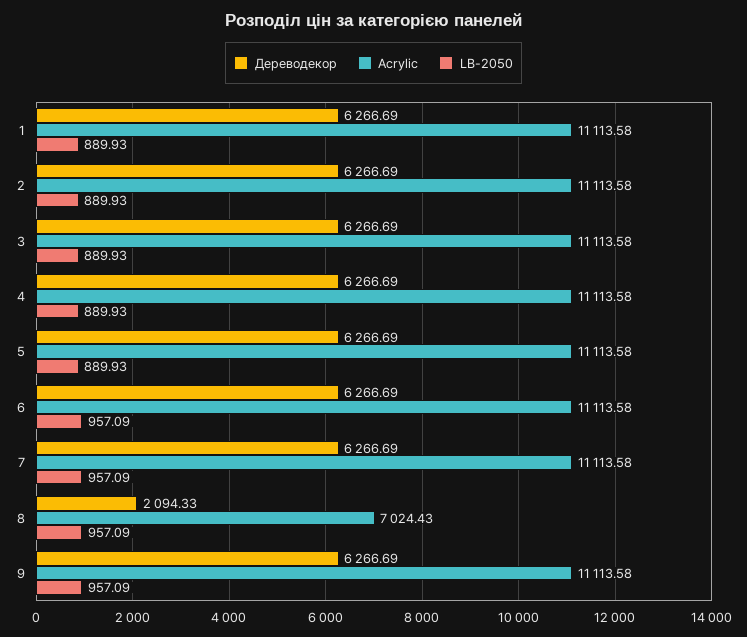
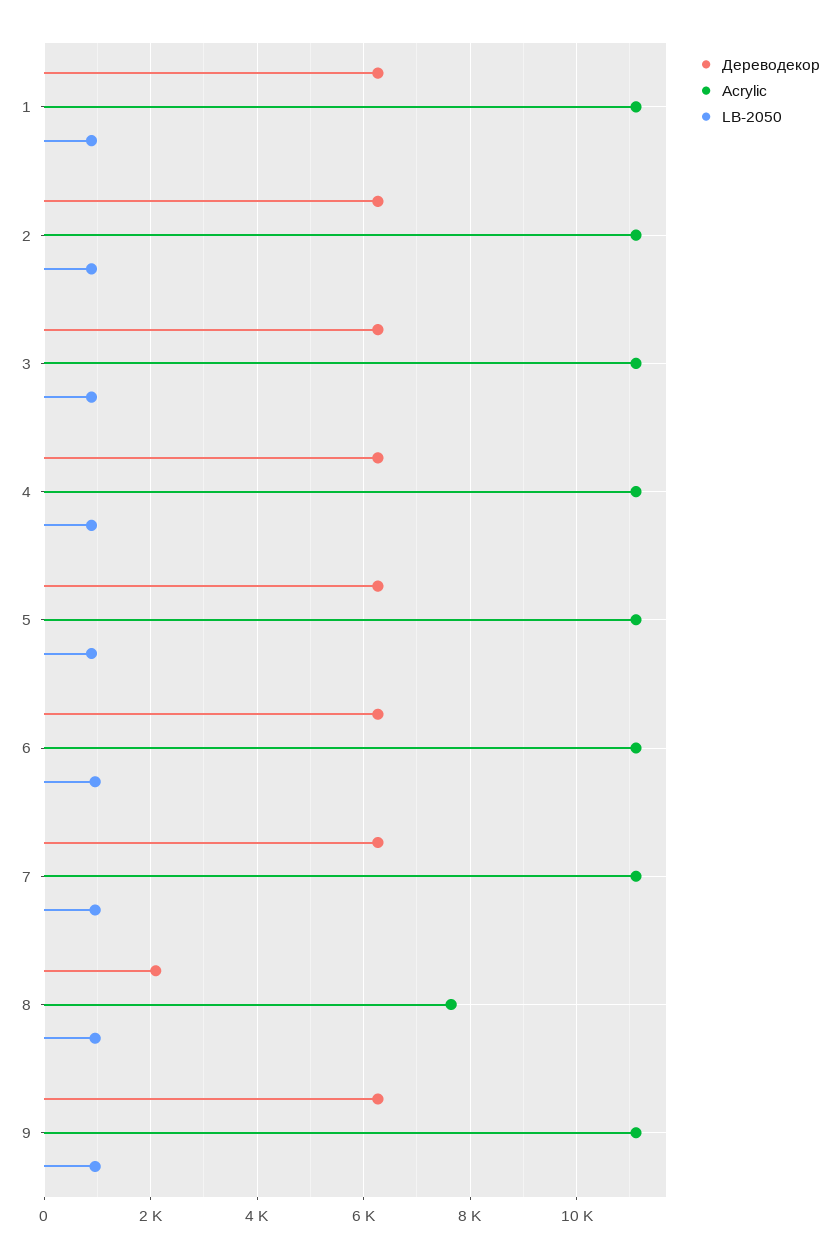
Acrylic, 8: 7024.43 -> 7600

